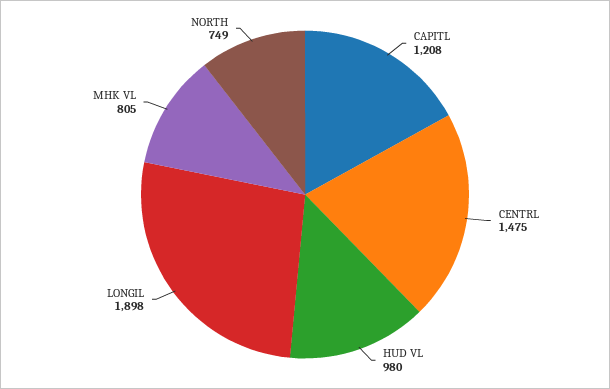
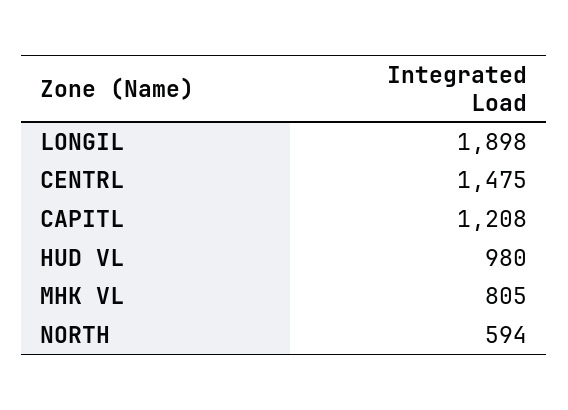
NORTH: 749 -> 594

